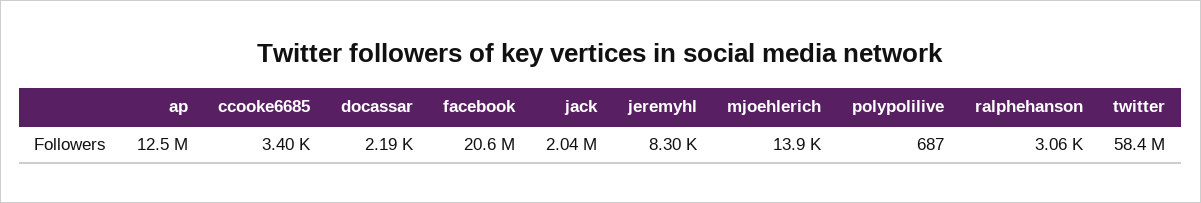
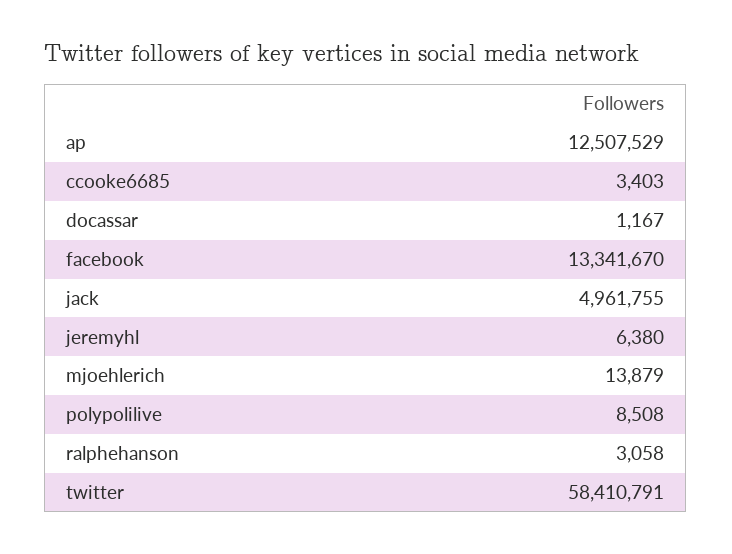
docassar: 2190 -> 1167
facebook: 20600000 -> 13341670
jack: 2040000 -> 4961755
jeremyhl: 8300 -> 6380
polypolilive: 687 -> 8508

